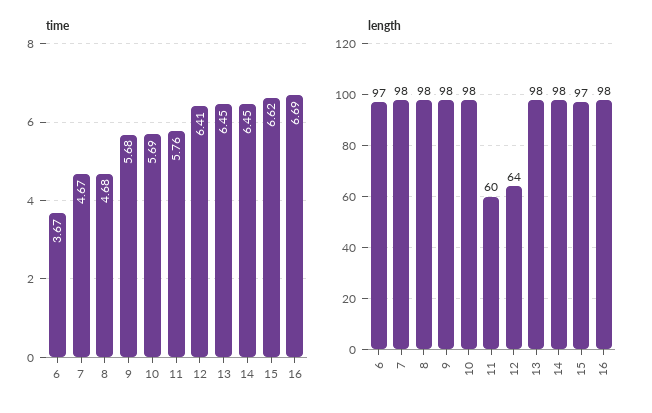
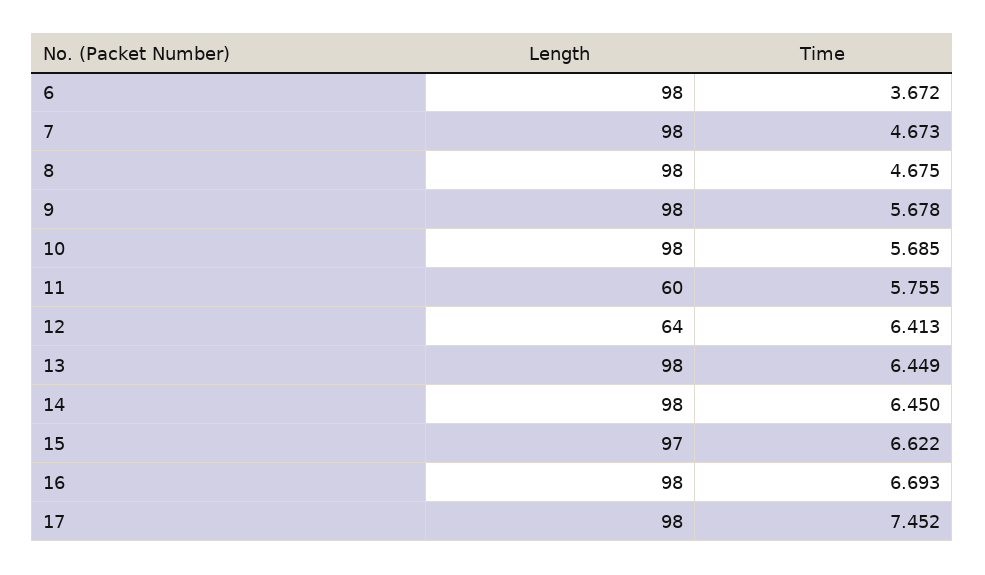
length, 6: 97 -> 98
length, 17: none -> 98
time, 17: none -> 7.452

